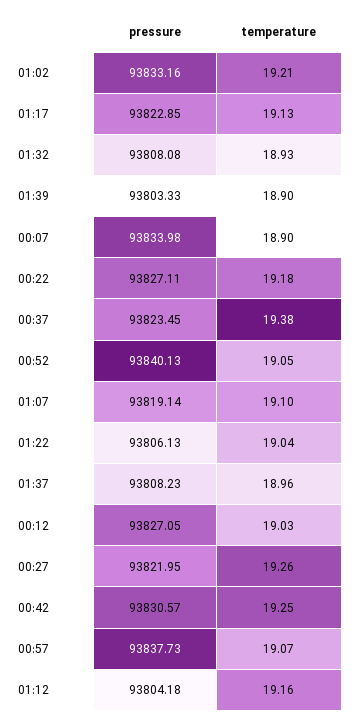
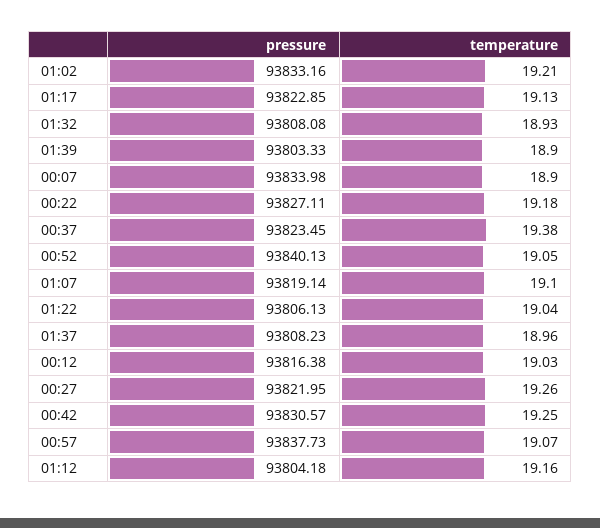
pressure, 00:12: 93827.05 -> 93816.38

